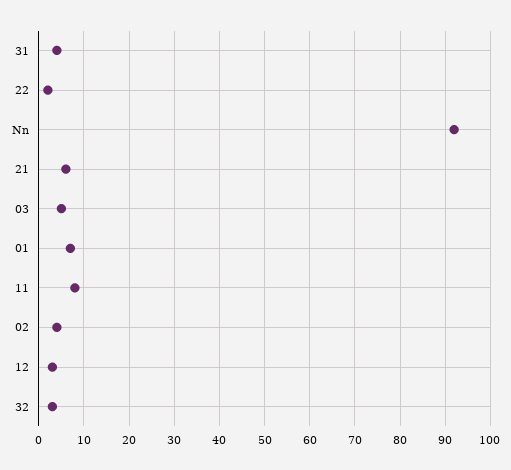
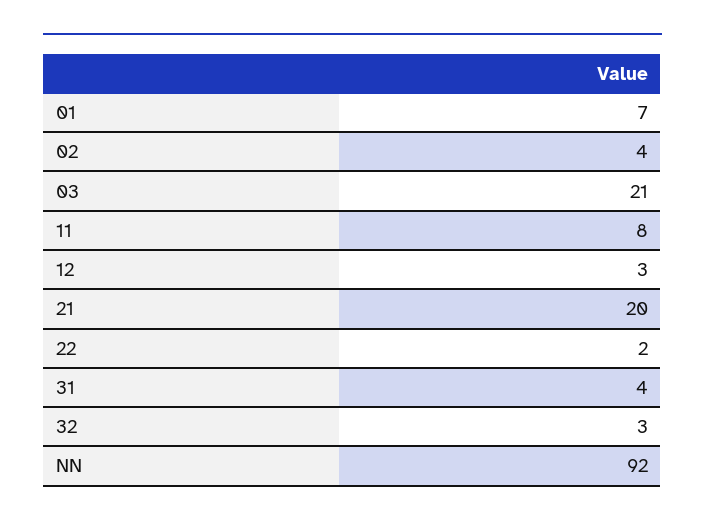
21: 5 -> 20
03: 5 -> 21

